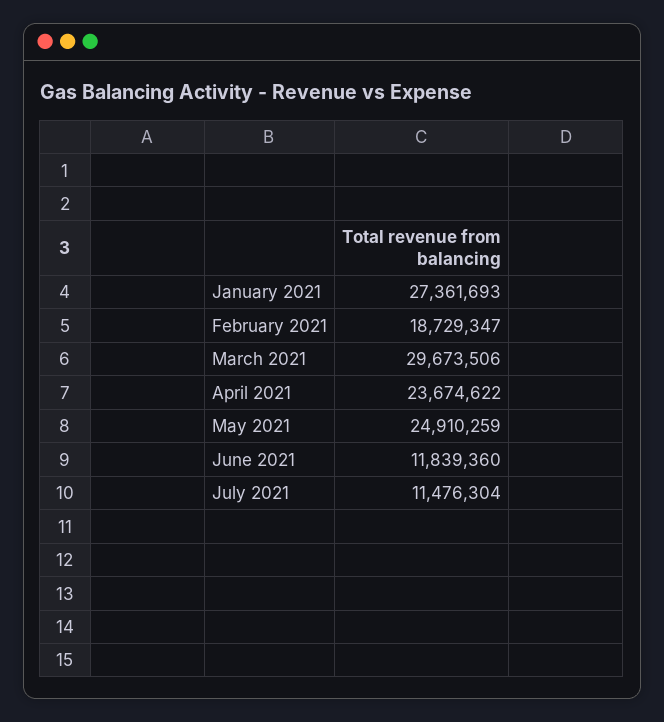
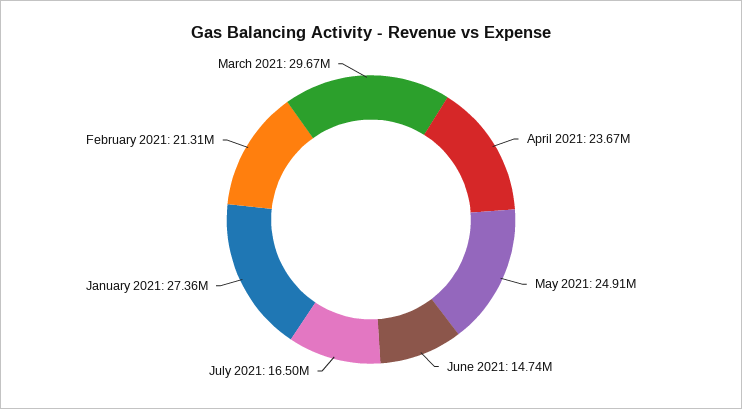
February 2021: 18729347 -> 21310000
June 2021: 11839360 -> 14740000
July 2021: 11476304 -> 16500000

